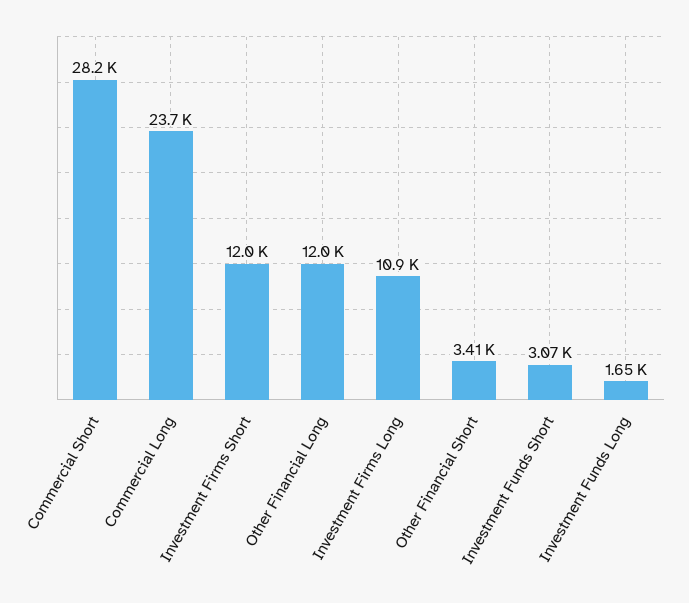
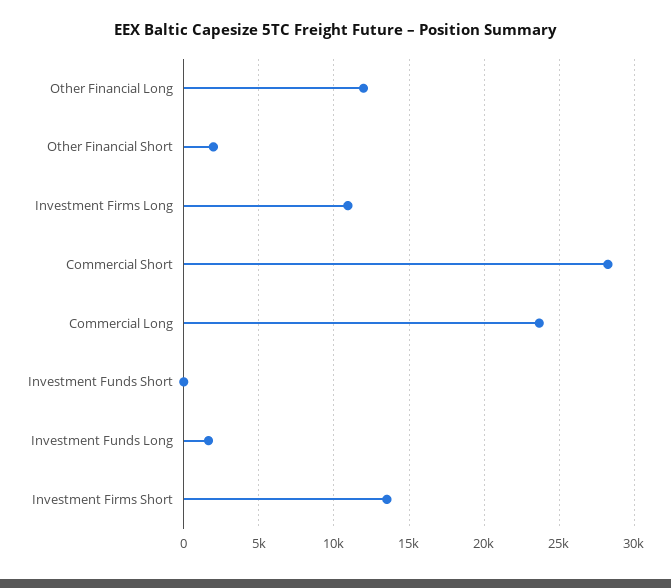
Investment Firms Short: 12000 -> 13500
Other Financial Short: 3410 -> 2000
Investment Funds Short: 3070 -> 0

